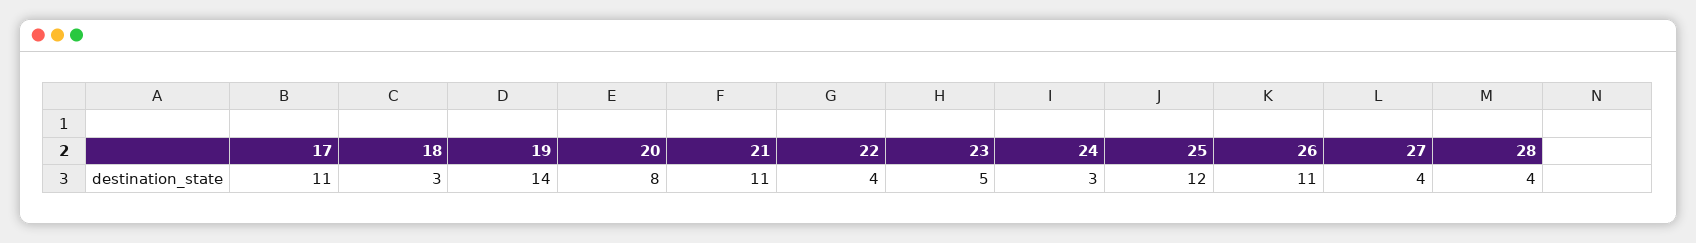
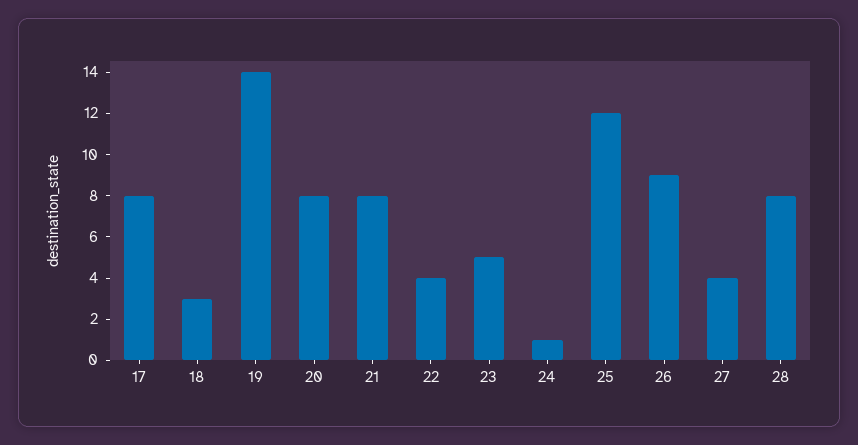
17: 11 -> 8
21: 11 -> 8
24: 3 -> 1
26: 11 -> 9
28: 4 -> 8

